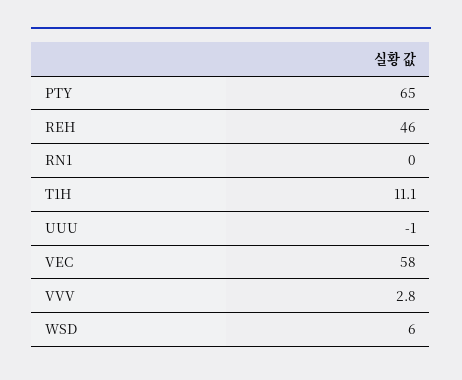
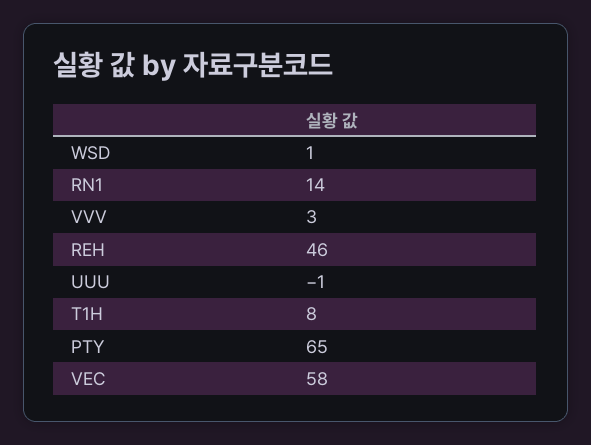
RN1: 0 -> 14
T1H: 11.1 -> 8
WSD: 6 -> 1

